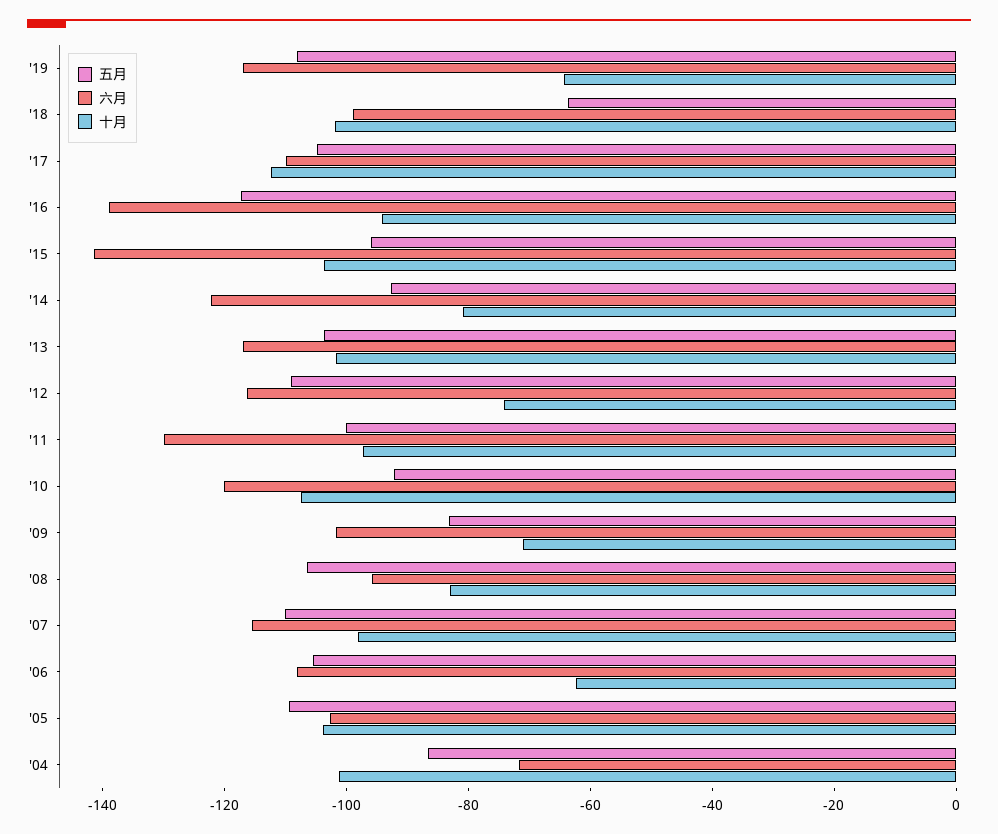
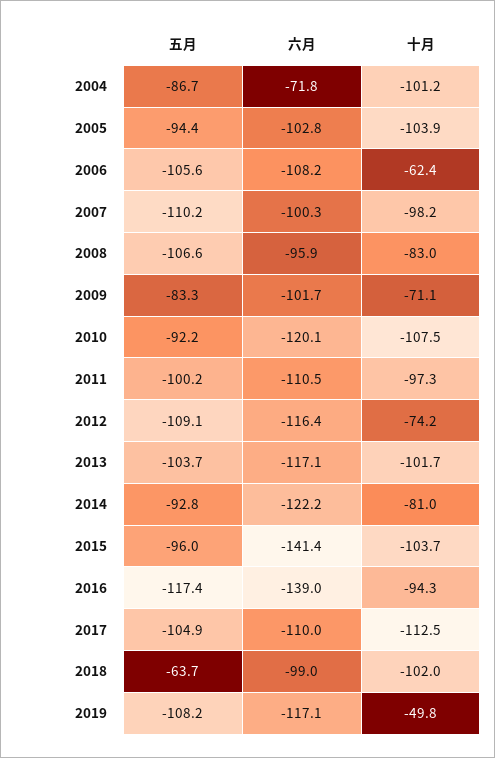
十月, '19: -65 -> -49.8
六月, '11: -130 -> -110.5
六月, '07: -115 -> -100.3
五月, '05: -110 -> -94.4

